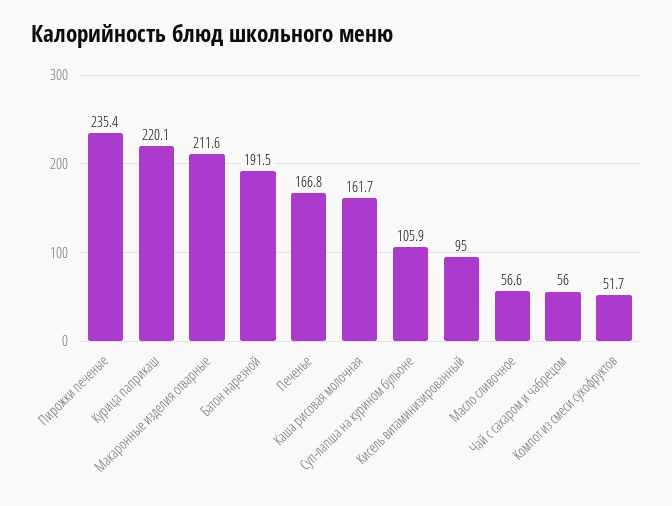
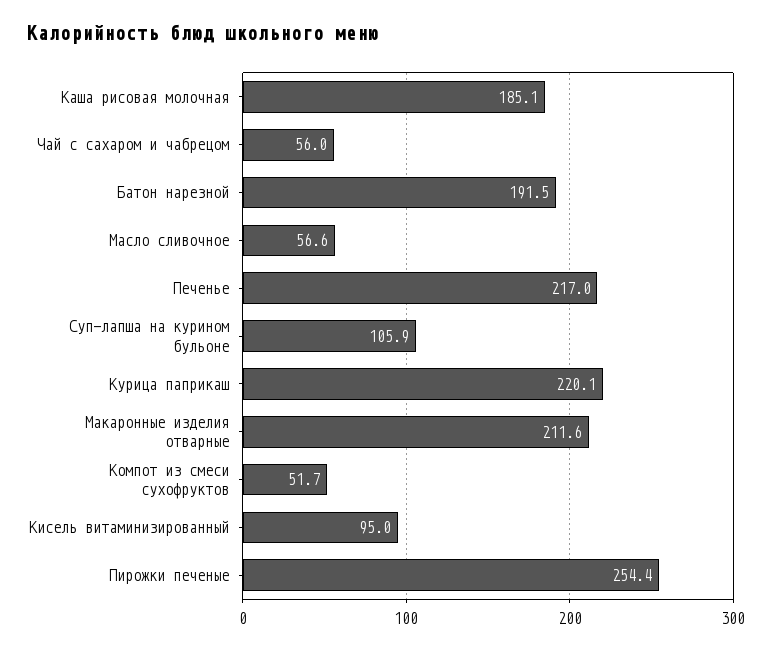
Пирожки печеные: 235.4 -> 254.4
Печенье: 166.8 -> 217
Каша рисовая молочная: 161.7 -> 185.1

